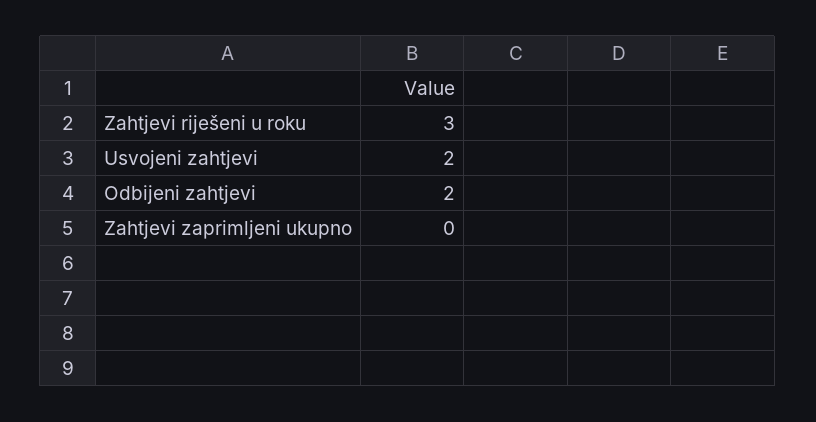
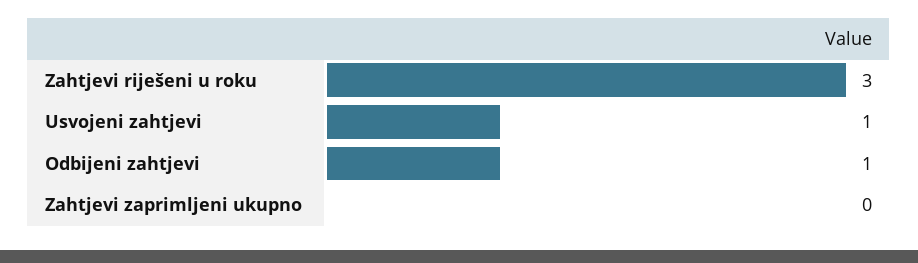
Usvojeni zahtjevi: 2 -> 1
Odbijeni zahtjevi: 2 -> 1

